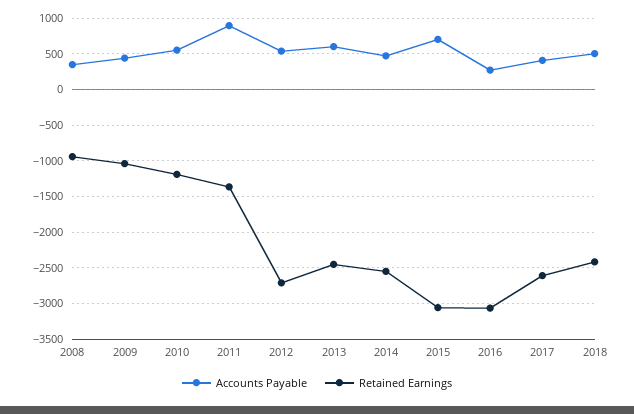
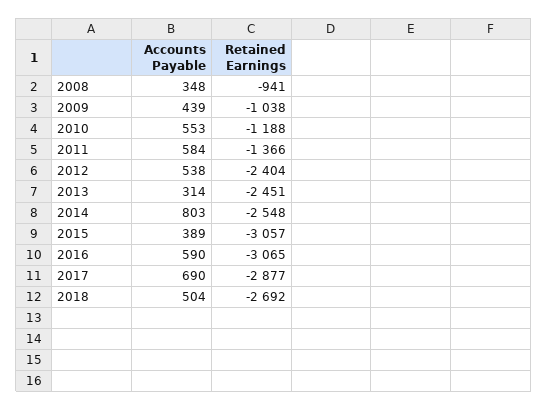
Accounts Payable, 2011: 900 -> 584
Retained Earnings, 2012: -2700 -> -2404
Accounts Payable, 2013: 600 -> 314
Accounts Payable, 2014: 500 -> 803
Accounts Payable, 2015: 700 -> 389
Accounts Payable, 2016: 300 -> 590
Accounts Payable, 2017: 400 -> 690
Retained Earnings, 2017: -2600 -> -2877
Retained Earnings, 2018: -2400 -> -2692

